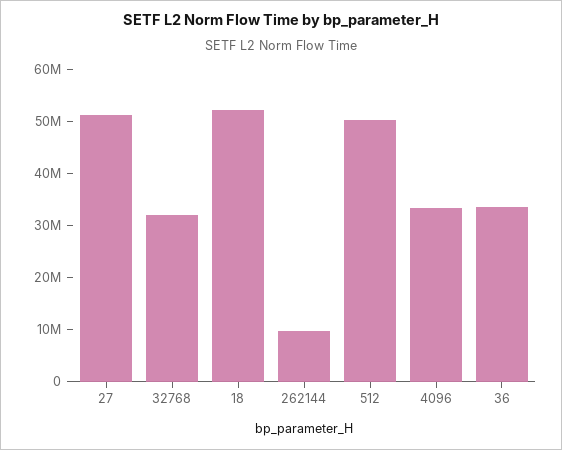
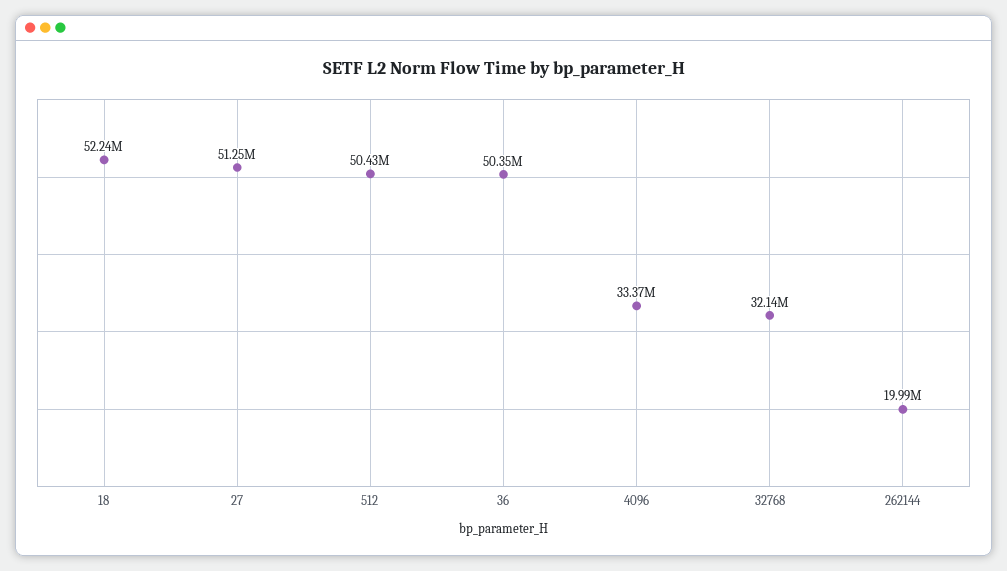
262144: 10000000 -> 19990000
36: 34000000 -> 50350000

